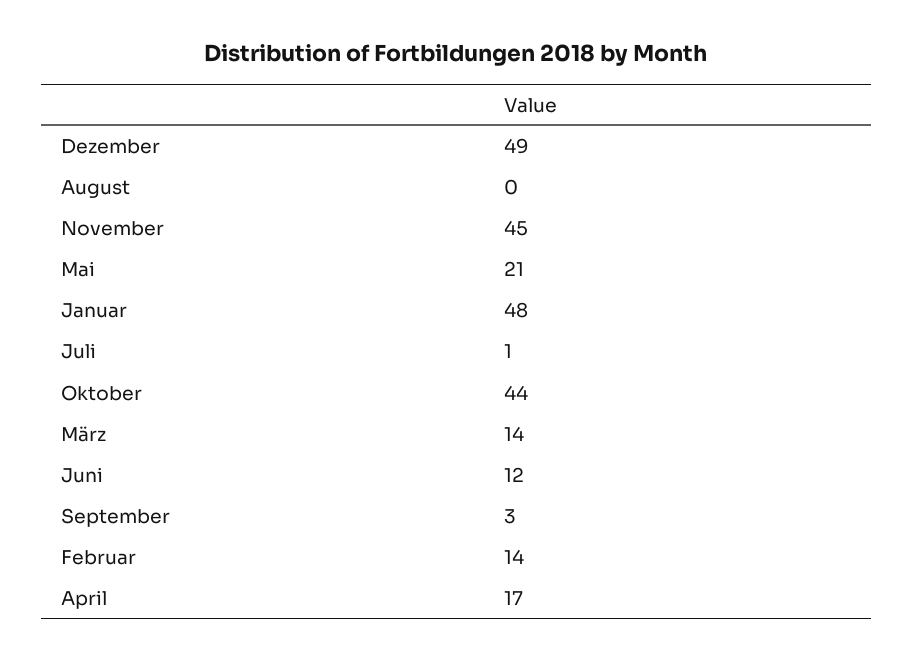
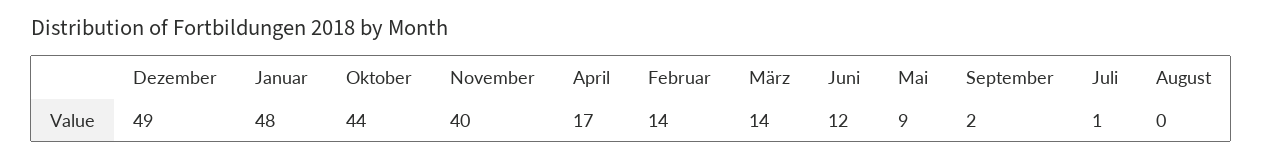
November: 45 -> 40
Mai: 21 -> 9
September: 3 -> 2

